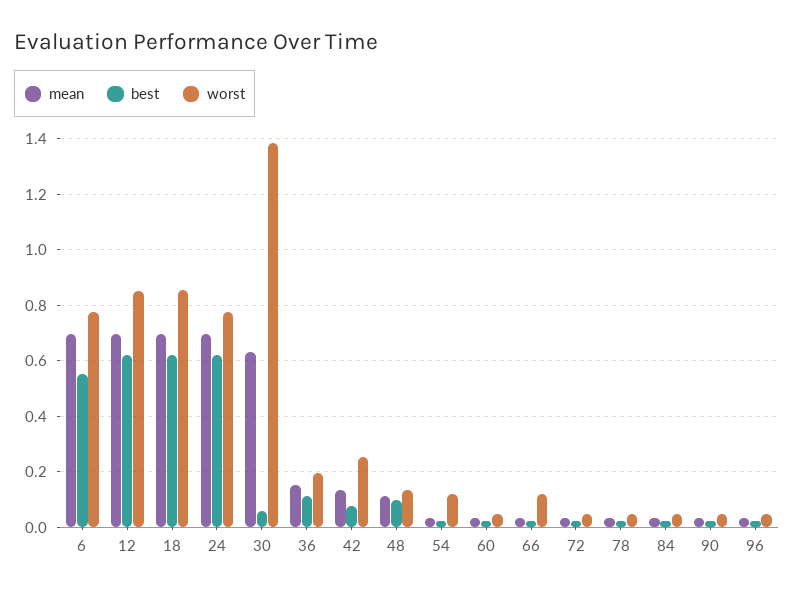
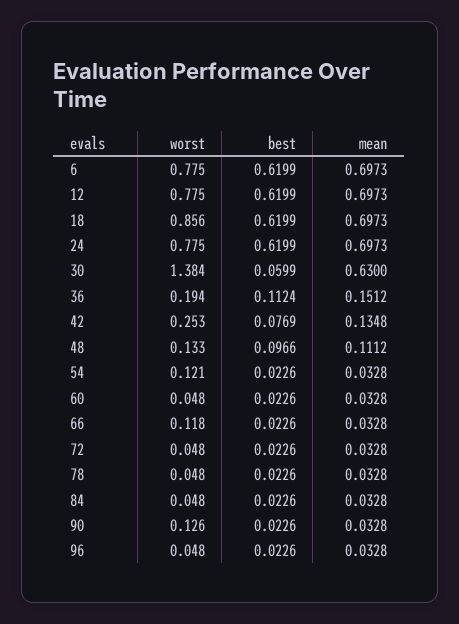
best, 6: 0.55 -> 0.6199
worst, 12: 0.85 -> 0.775
worst, 90: 0.05 -> 0.126

